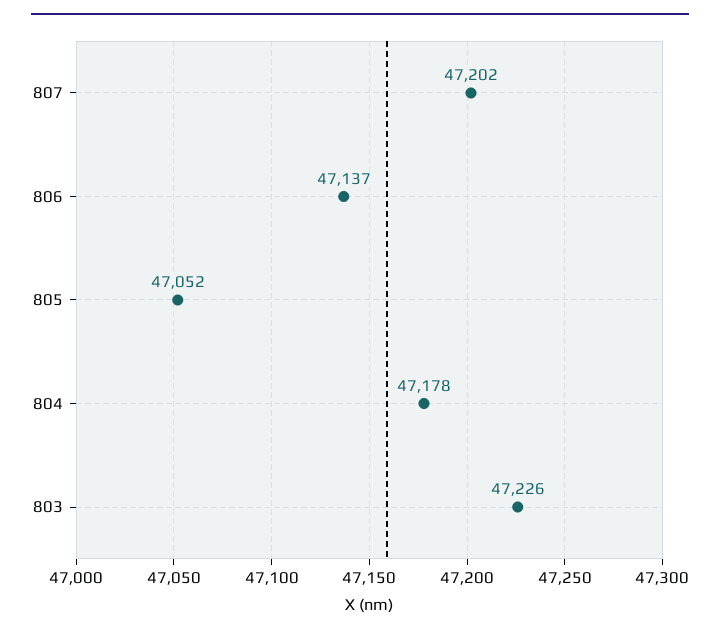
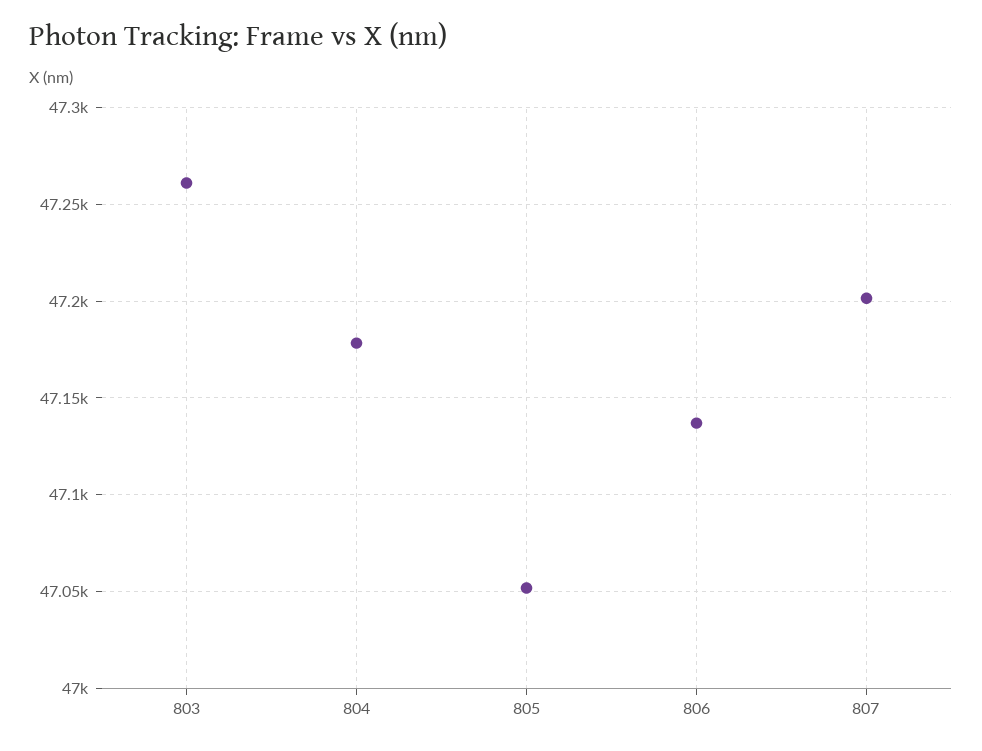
803: 47226 -> 47260

